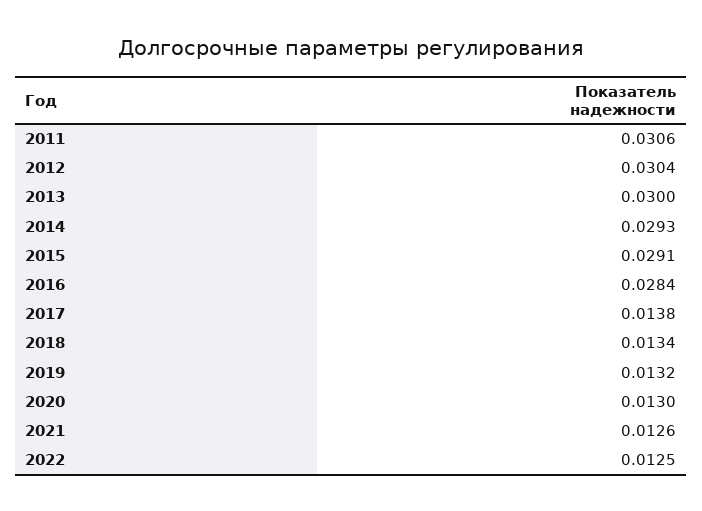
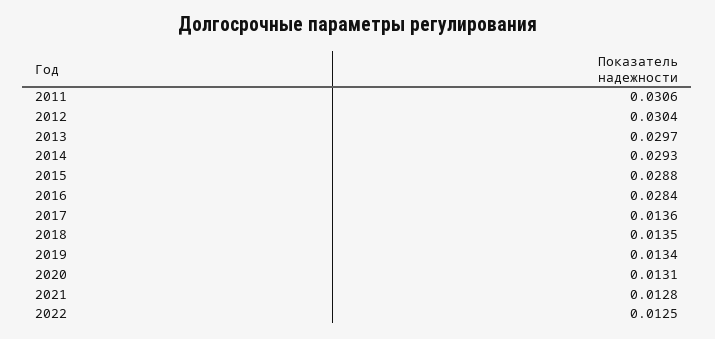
2013: 0.03 -> 0.0297
2015: 0.0291 -> 0.0288
2017: 0.0138 -> 0.0136
2018: 0.0134 -> 0.0135
2019: 0.0132 -> 0.0134
2020: 0.013 -> 0.0131
2021: 0.0126 -> 0.0128

